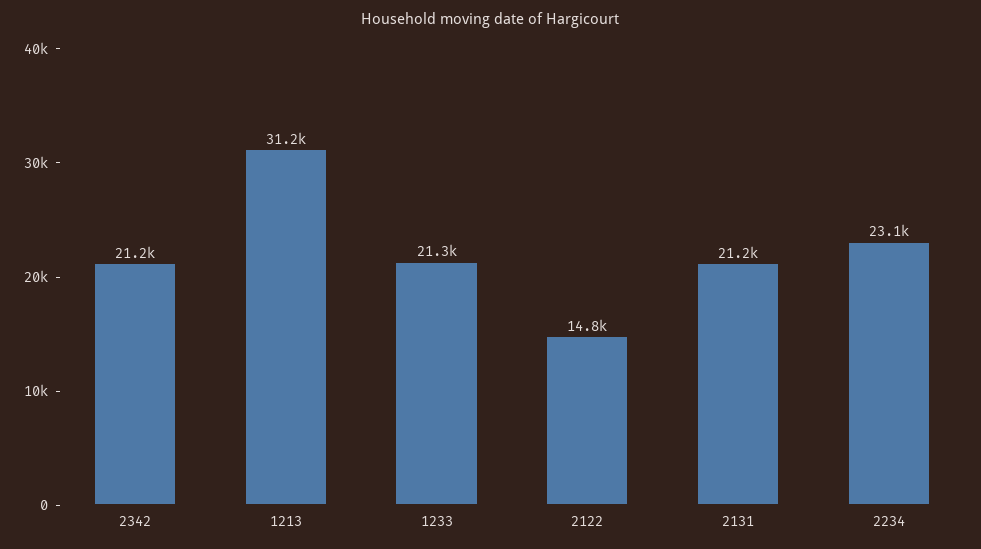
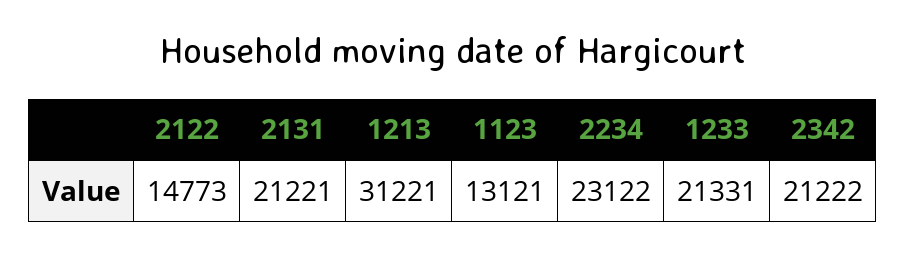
1123: none -> 13121

